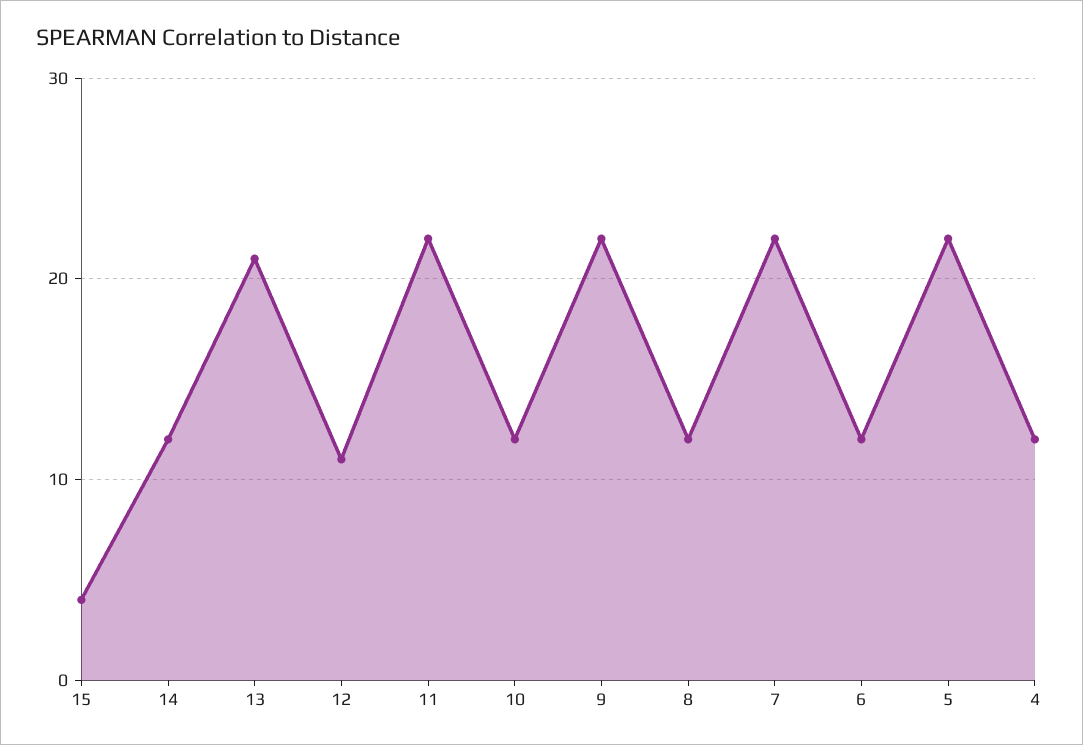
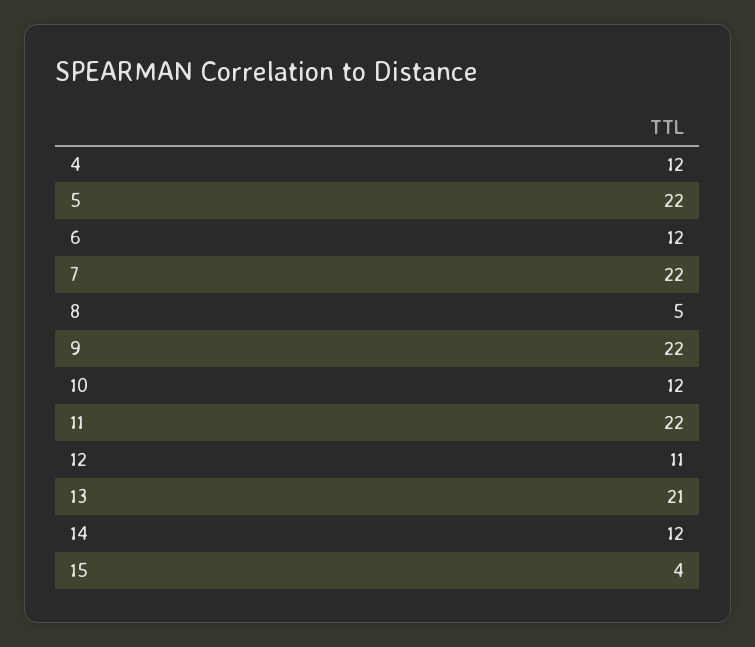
8: 12 -> 5

